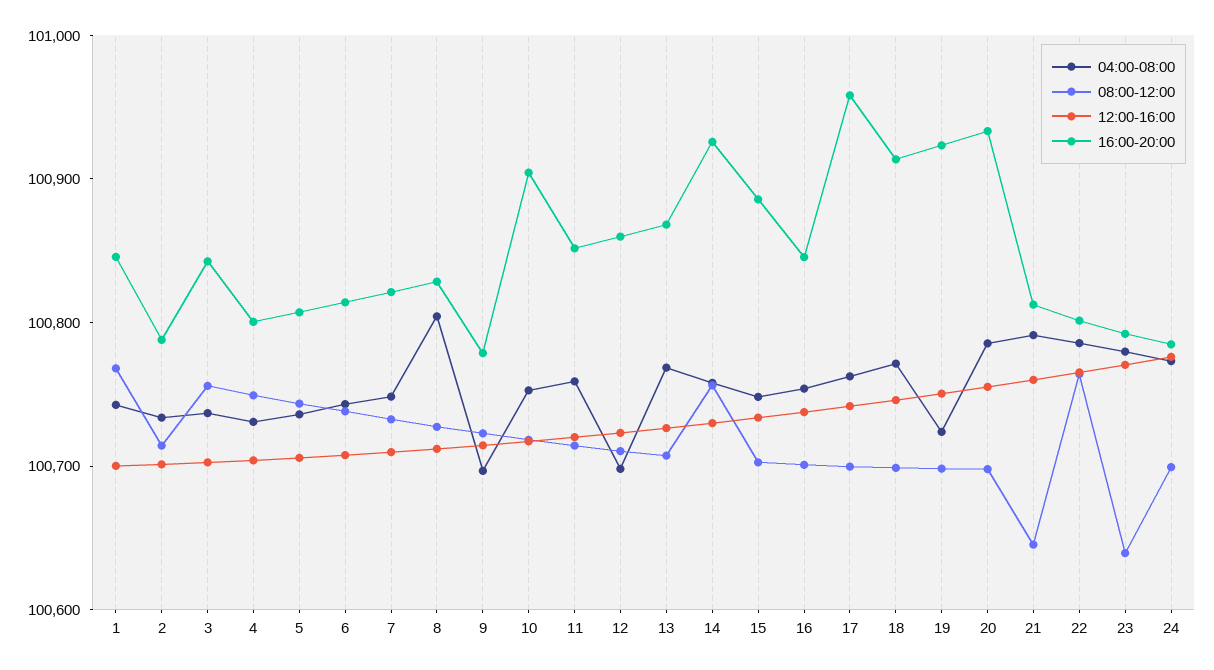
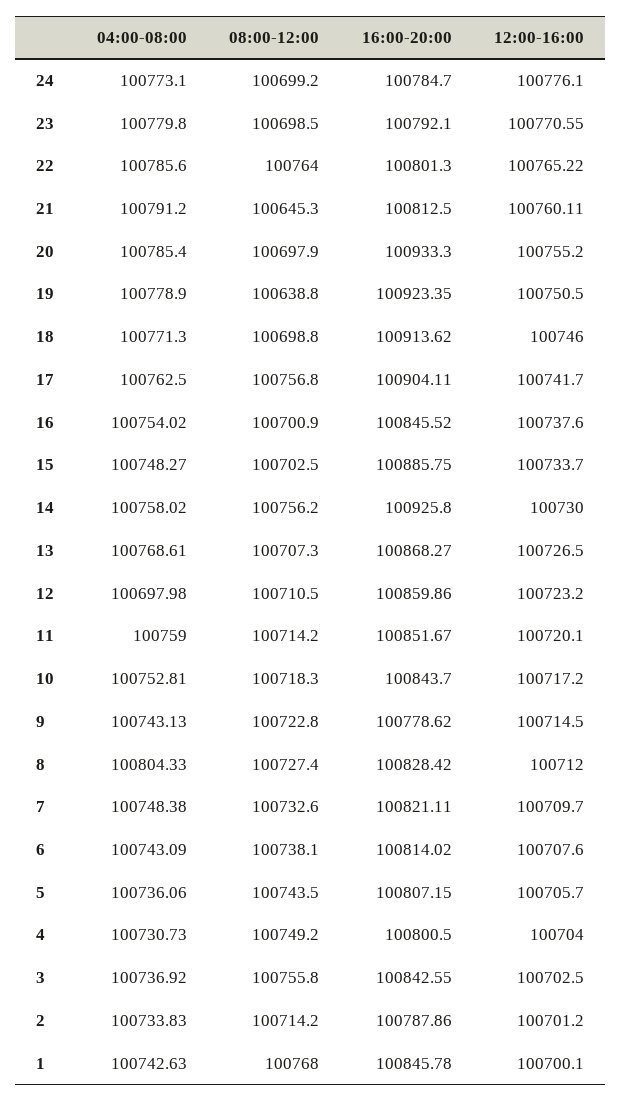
04:00-08:00, 9: 100700 -> 100743.13
16:00-20:00, 10: 100900 -> 100843.7
08:00-12:00, 17: 100700 -> 100756.8
16:00-20:00, 17: 100960 -> 100904.11
04:00-08:00, 19: 100720 -> 100778.9
08:00-12:00, 19: 100700 -> 100638.8
08:00-12:00, 23: 100640 -> 100698.5

